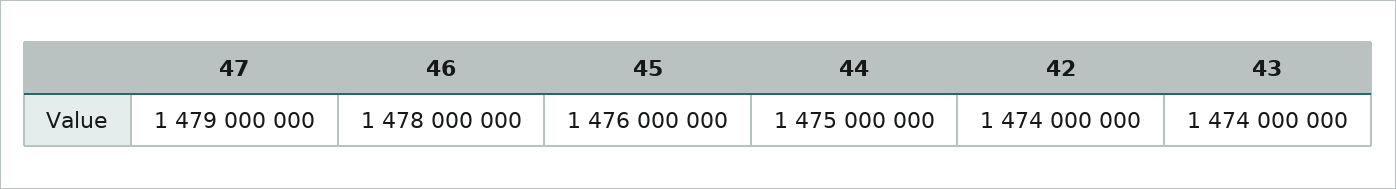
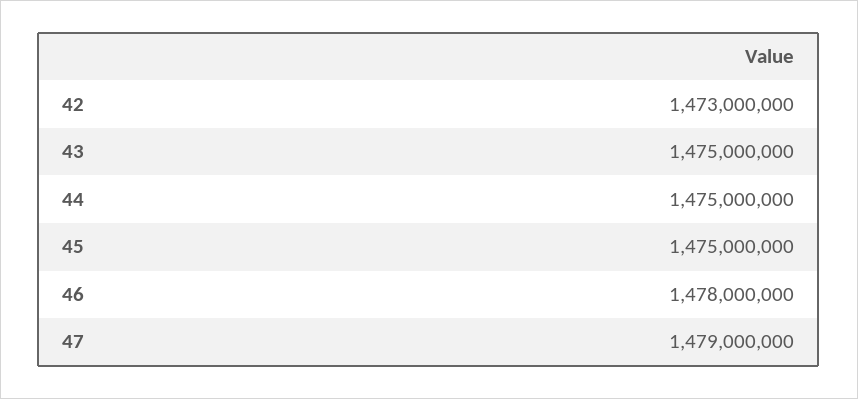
45: 1476000000 -> 1475000000
42: 1474000000 -> 1473000000
43: 1474000000 -> 1475000000

